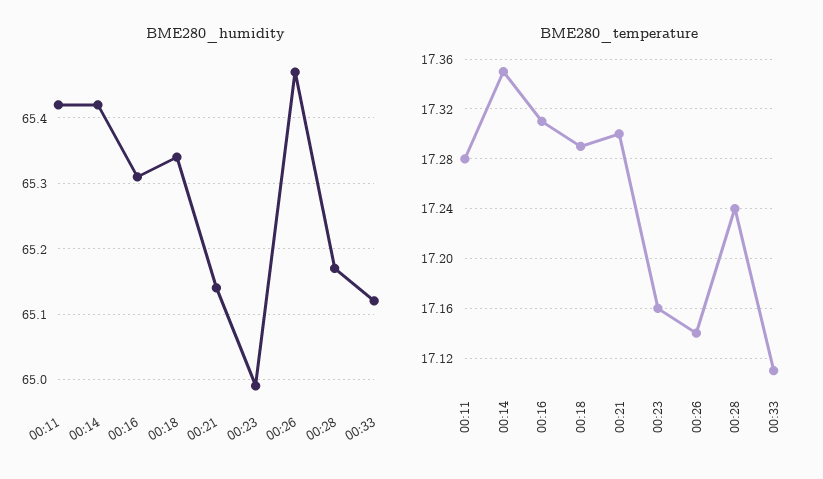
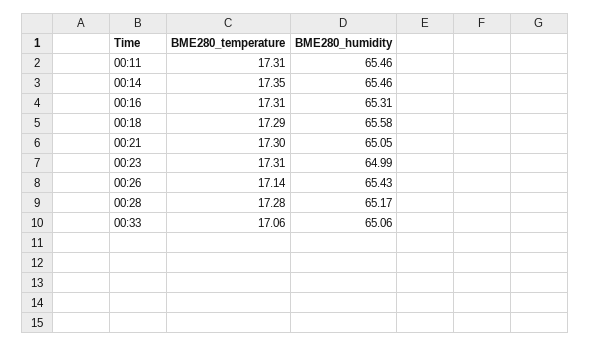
BME280_humidity, 00:11: 65.42 -> 65.46
BME280_humidity, 00:14: 65.42 -> 65.46
BME280_humidity, 00:18: 65.34 -> 65.58
BME280_humidity, 00:21: 65.14 -> 65.05
BME280_humidity, 00:26: 65.47 -> 65.43
BME280_humidity, 00:33: 65.12 -> 65.06
BME280_temperature, 00:11: 17.28 -> 17.31
BME280_temperature, 00:23: 17.16 -> 17.31
BME280_temperature, 00:28: 17.24 -> 17.28
BME280_temperature, 00:33: 17.11 -> 17.06

